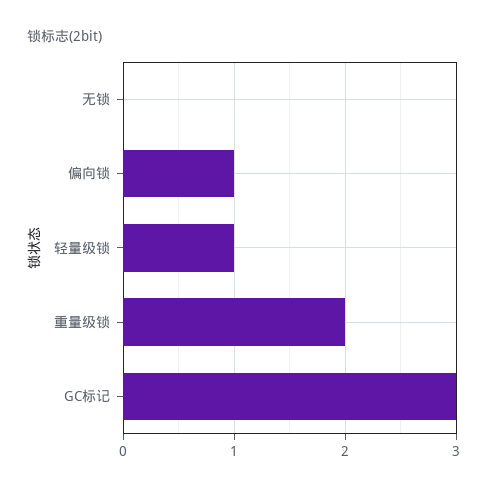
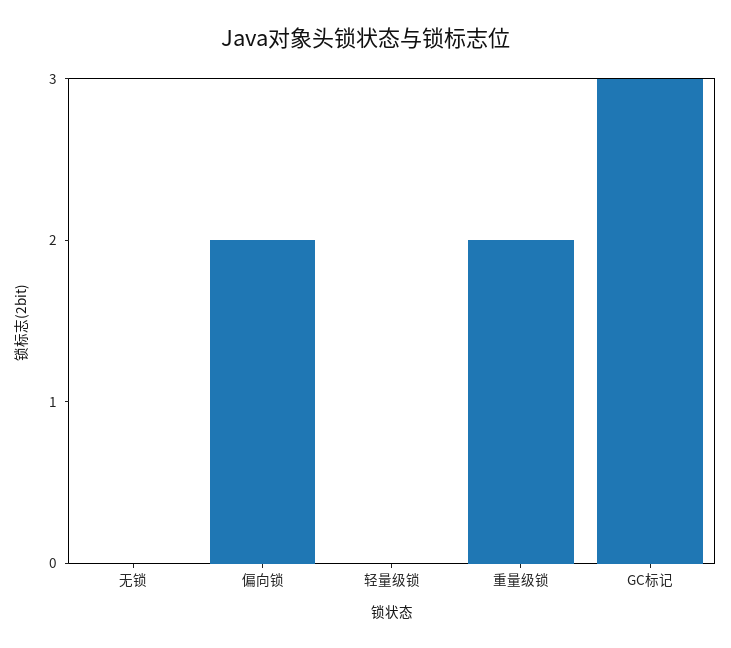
偏向锁: 1 -> 2
轻量级锁: 1 -> 0

